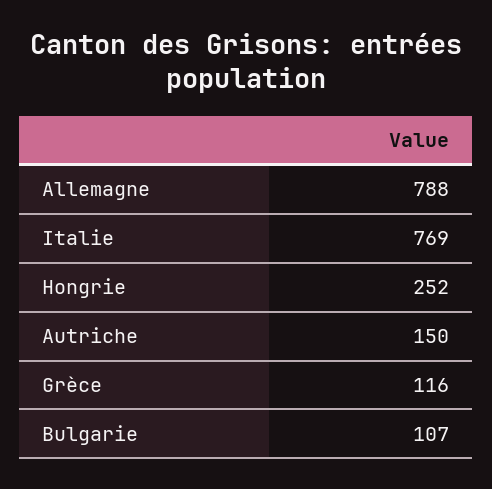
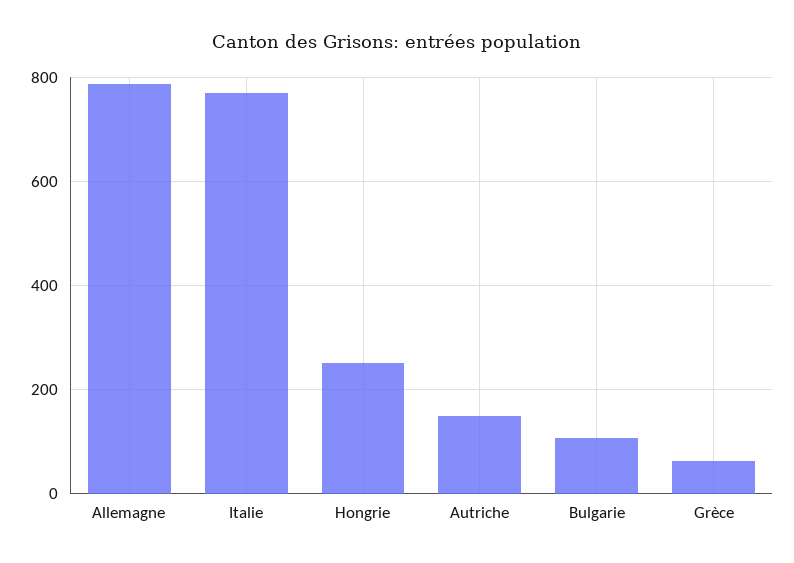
Grèce: 116 -> 60

